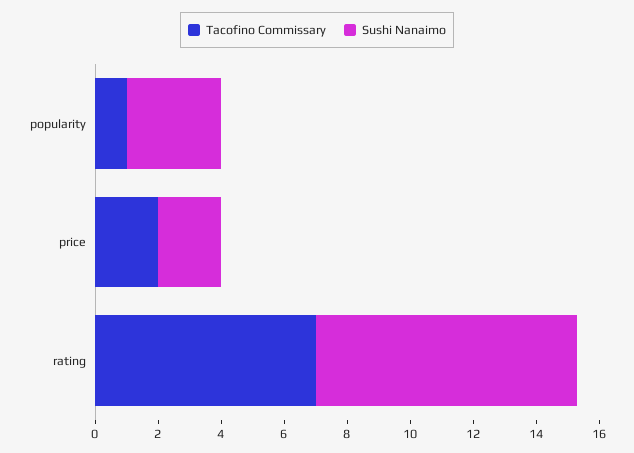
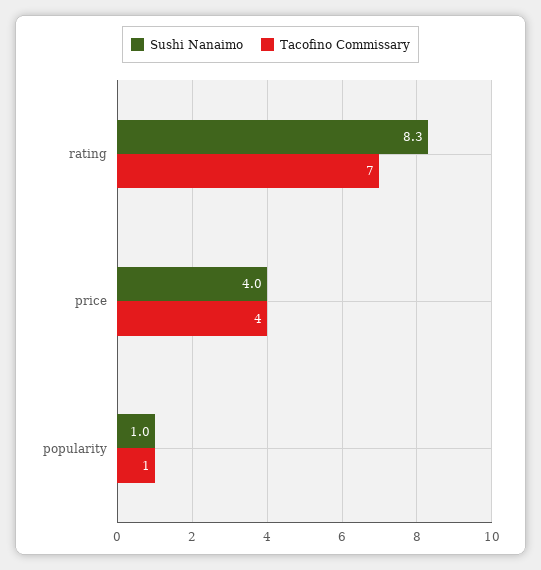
Sushi Nanaimo, popularity: 3 -> 1
Tacofino Commissary, price: 2 -> 4
Sushi Nanaimo, price: 2 -> 4

